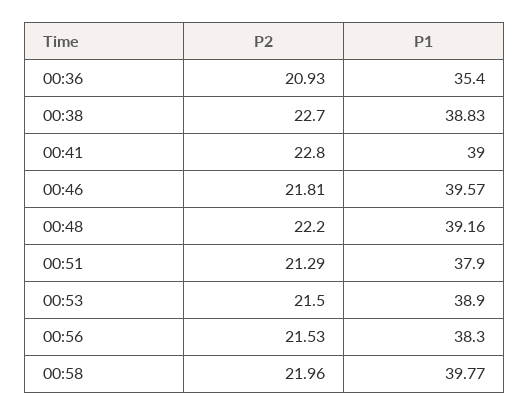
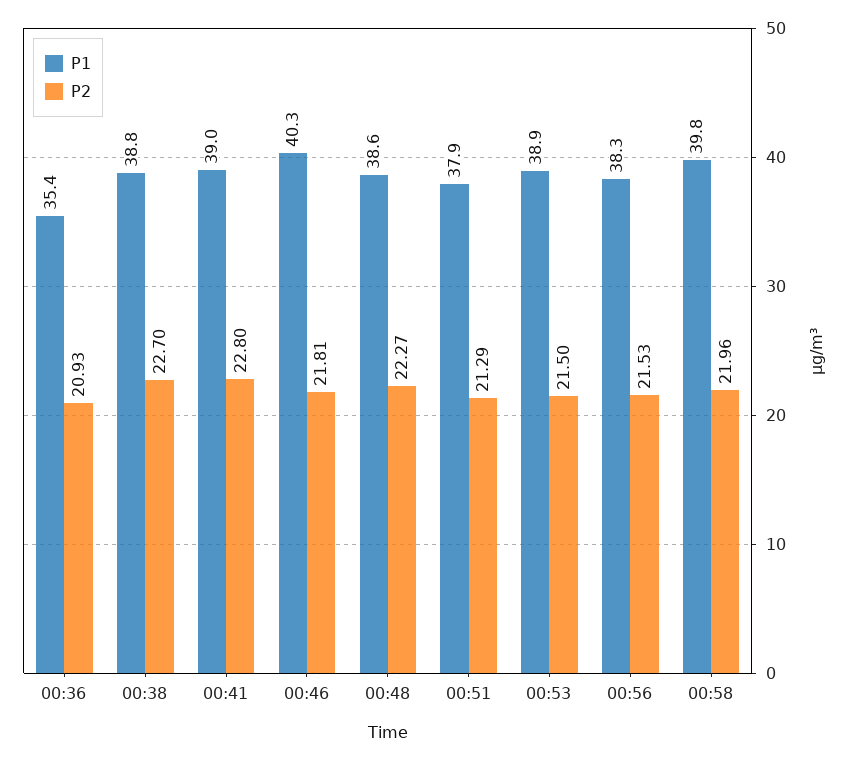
P1, 00:46: 39.57 -> 40.3
P2, 00:48: 22.2 -> 22.27
P1, 00:48: 39.16 -> 38.6

